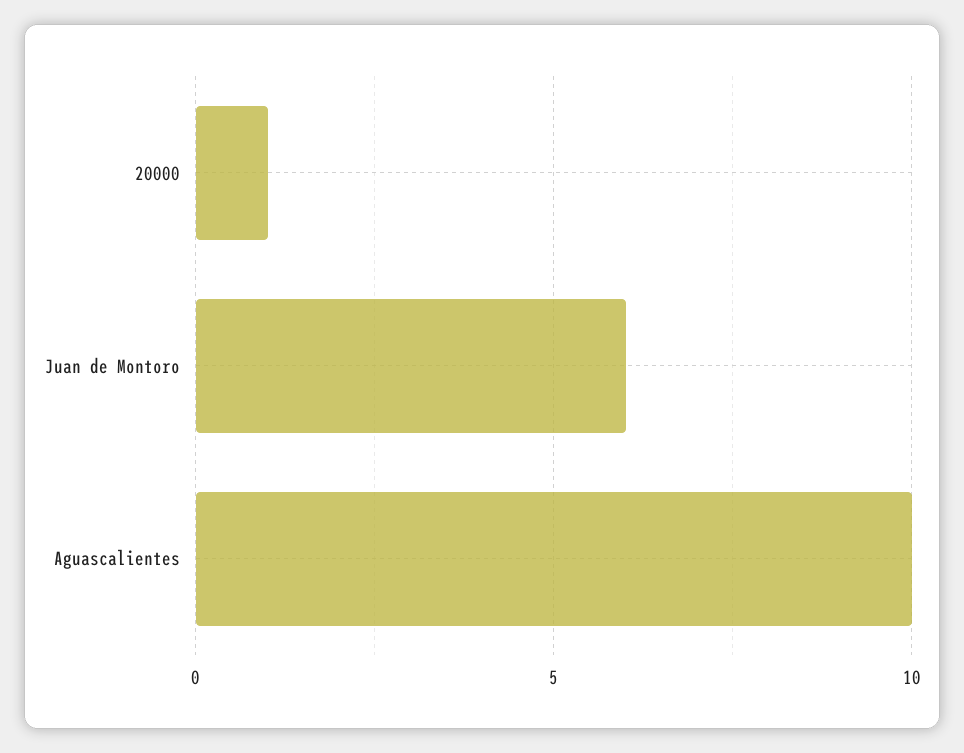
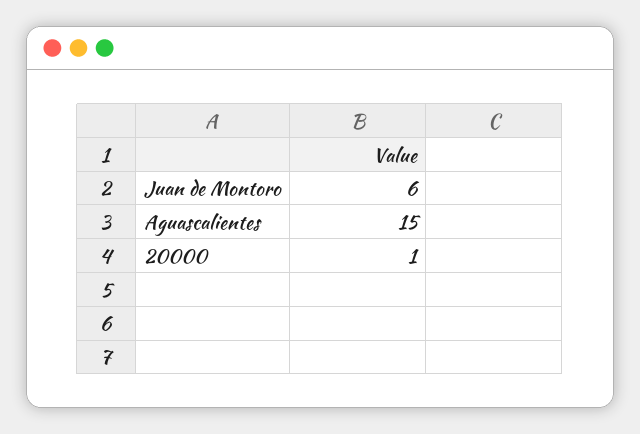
Aguascalientes: 10 -> 15

